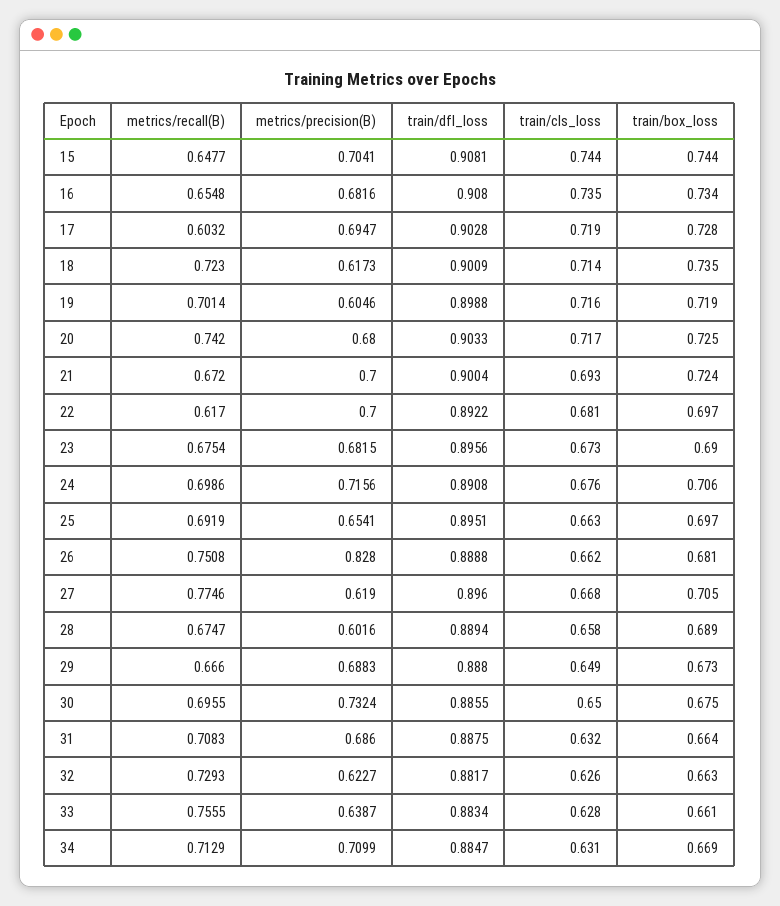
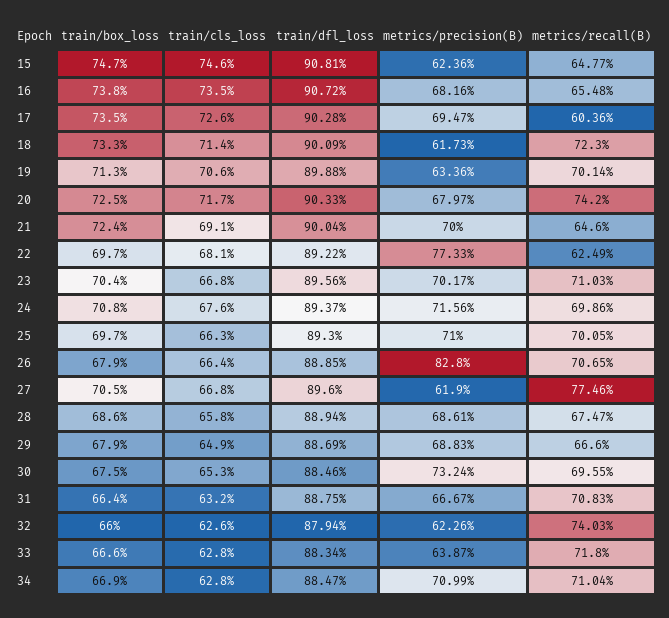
metrics/precision(B), 15: 0.7041 -> 0.6236
train/cls_loss, 15: 0.744 -> 0.746
train/box_loss, 15: 0.744 -> 0.747
train/dfl_loss, 16: 0.908 -> 0.9072
train/box_loss, 16: 0.734 -> 0.738
metrics/recall(B), 17: 0.6032 -> 0.6036
train/cls_loss, 17: 0.719 -> 0.726
train/box_loss, 17: 0.728 -> 0.735
train/box_loss, 18: 0.735 -> 0.733
metrics/precision(B), 19: 0.6046 -> 0.6336
train/cls_loss, 19: 0.716 -> 0.706
train/box_loss, 19: 0.719 -> 0.713
metrics/precision(B), 20: 0.68 -> 0.6797
metrics/recall(B), 21: 0.672 -> 0.646
train/cls_loss, 21: 0.693 -> 0.691
metrics/recall(B), 22: 0.617 -> 0.6249
metrics/precision(B), 22: 0.7 -> 0.7733
metrics/recall(B), 23: 0.6754 -> 0.7103
metrics/precision(B), 23: 0.6815 -> 0.7017
train/cls_loss, 23: 0.673 -> 0.668
train/box_loss, 23: 0.69 -> 0.704
train/dfl_loss, 24: 0.8908 -> 0.8937
train/box_loss, 24: 0.706 -> 0.708
metrics/recall(B), 25: 0.6919 -> 0.7005
metrics/precision(B), 25: 0.6541 -> 0.71
train/dfl_loss, 25: 0.8951 -> 0.893
metrics/recall(B), 26: 0.7508 -> 0.7065
train/dfl_loss, 26: 0.8888 -> 0.8885
train/cls_loss, 26: 0.662 -> 0.664
train/box_loss, 26: 0.681 -> 0.679
metrics/precision(B), 28: 0.6016 -> 0.6861
train/box_loss, 28: 0.689 -> 0.686
train/dfl_loss, 29: 0.888 -> 0.8869
train/box_loss, 29: 0.673 -> 0.679
train/dfl_loss, 30: 0.8855 -> 0.8846
train/cls_loss, 30: 0.65 -> 0.653
metrics/precision(B), 31: 0.686 -> 0.6667
metrics/recall(B), 32: 0.7293 -> 0.7403
metrics/precision(B), 32: 0.6227 -> 0.6226
train/dfl_loss, 32: 0.8817 -> 0.8794
train/box_loss, 32: 0.663 -> 0.66
metrics/recall(B), 33: 0.7555 -> 0.718
train/box_loss, 33: 0.661 -> 0.666
metrics/recall(B), 34: 0.7129 -> 0.7104
train/cls_loss, 34: 0.631 -> 0.628

